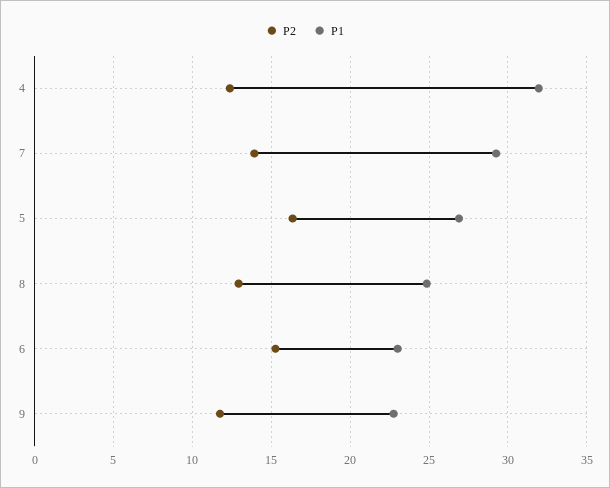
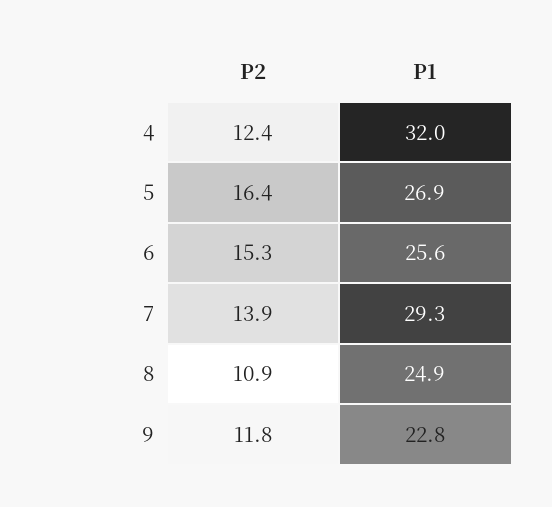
P2, 8: 13 -> 10.9
P1, 6: 23 -> 25.6

